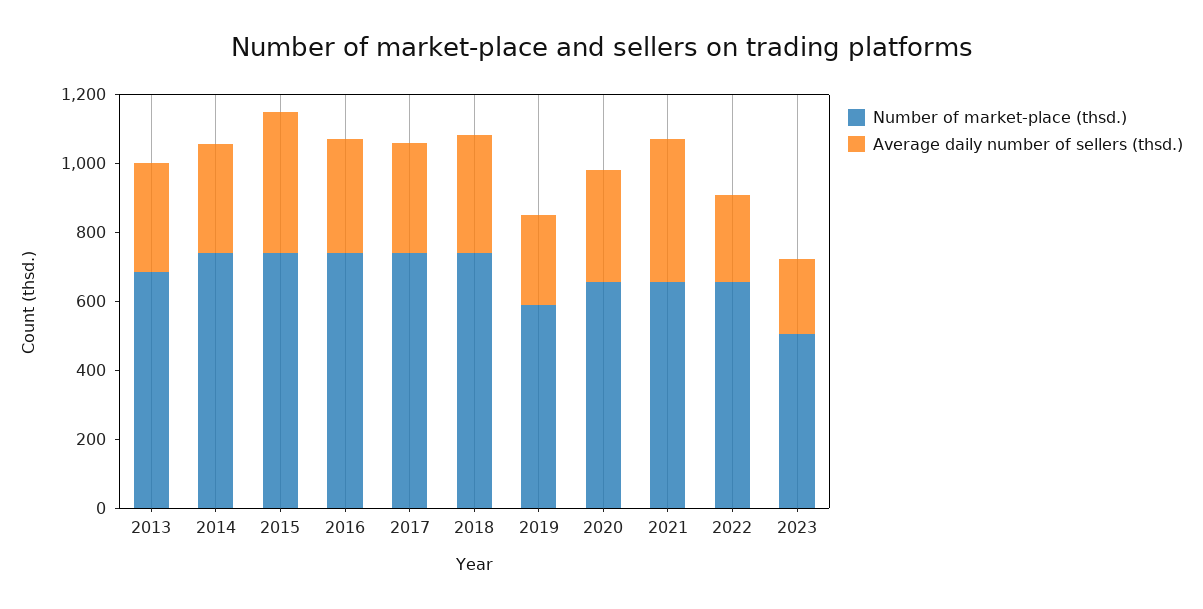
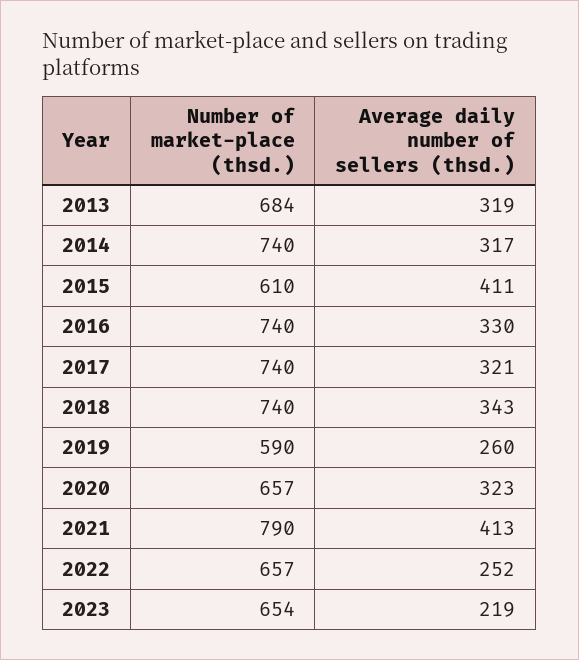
Number of market-place (thsd.), 2015: 750 -> 610
Number of market-place (thsd.), 2021: 650 -> 790
Number of market-place (thsd.), 2023: 500 -> 654

